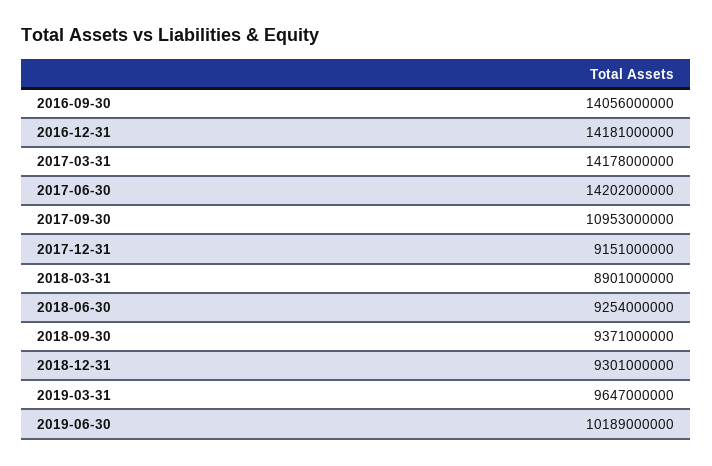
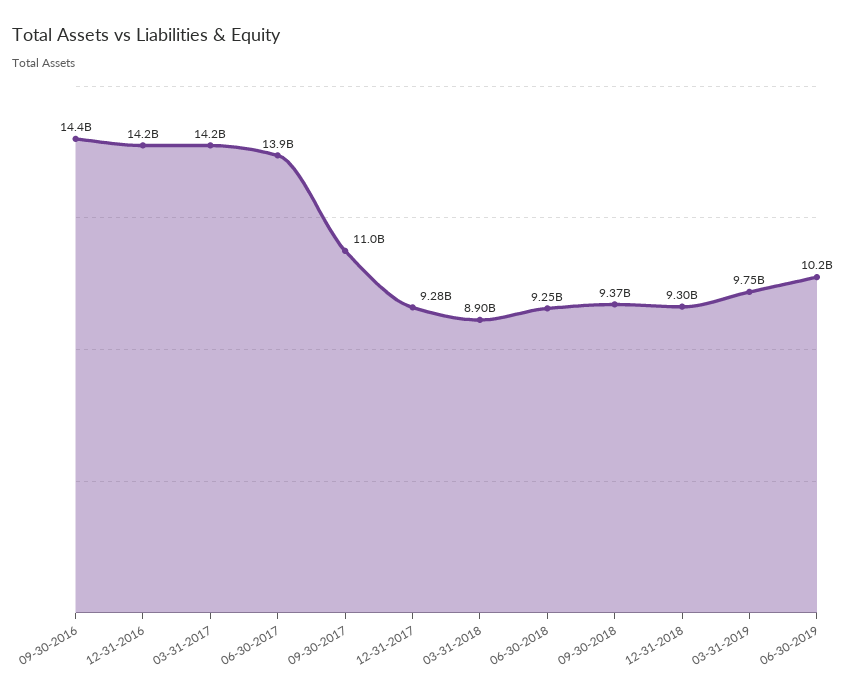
2016-09-30: 14056000000 -> 14400000000
2017-06-30: 14202000000 -> 13900000000
2017-12-31: 9151000000 -> 9280000000
2019-03-31: 9647000000 -> 9750000000

